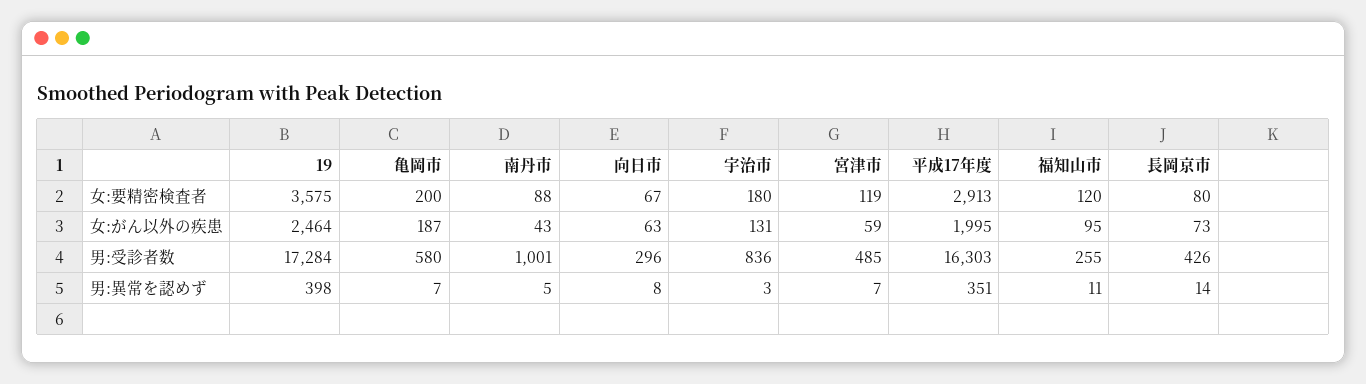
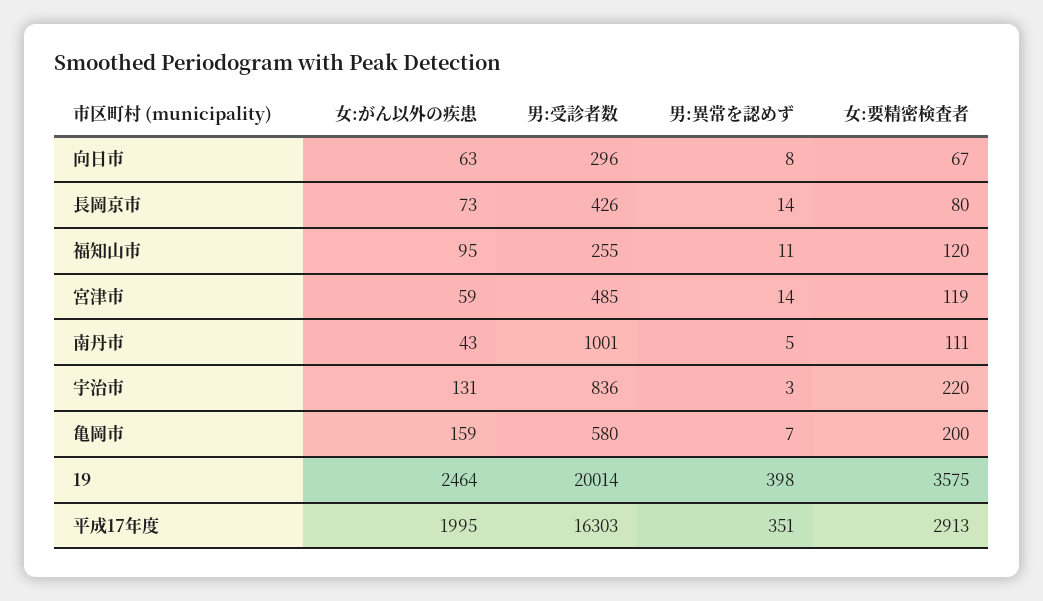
南丹市, 女:要精密検査者: 88 -> 111
宇治市, 女:要精密検査者: 180 -> 220
亀岡市, 女:がん以外の疾患: 187 -> 159
19, 男:受診者数: 17284 -> 20014
宮津市, 男:異常を認めず: 7 -> 14

